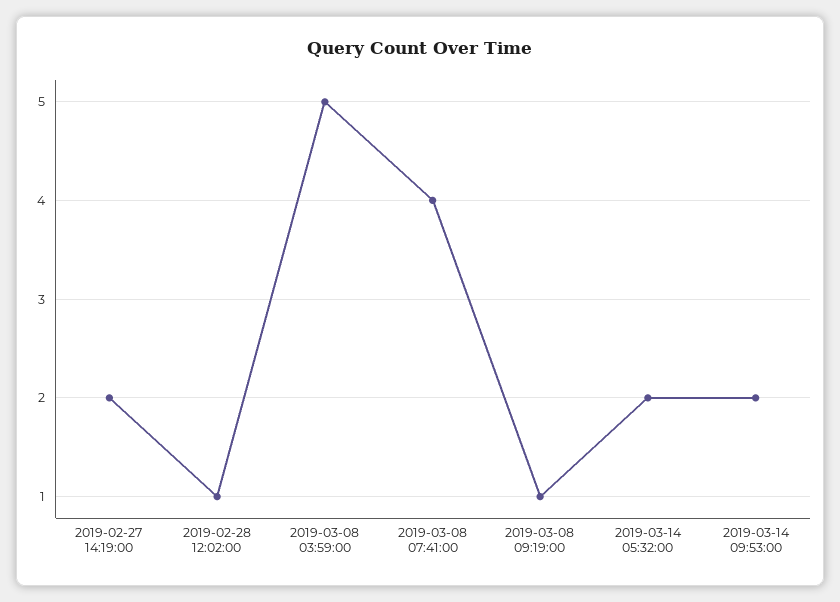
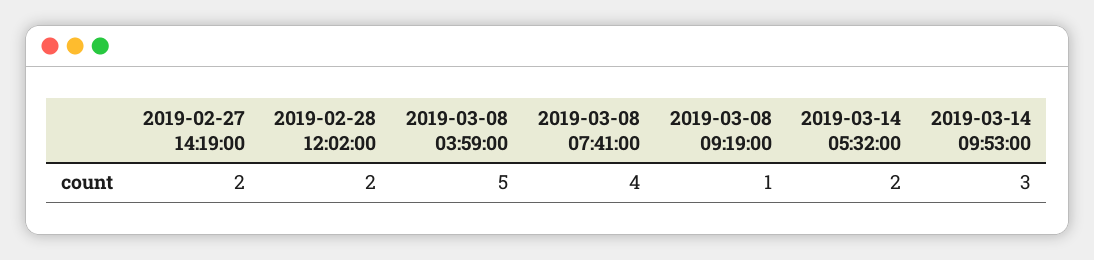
2019-02-28 12:02:00: 1 -> 2
2019-03-14 09:53:00: 2 -> 3

